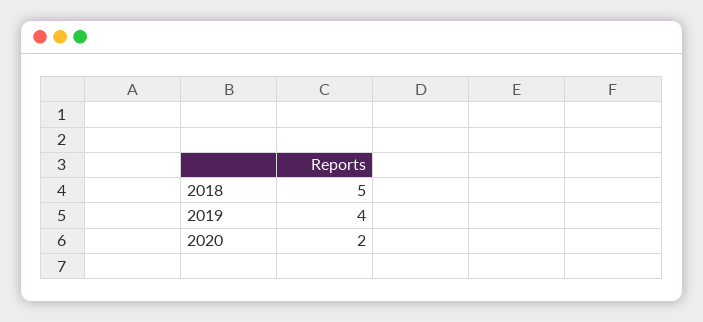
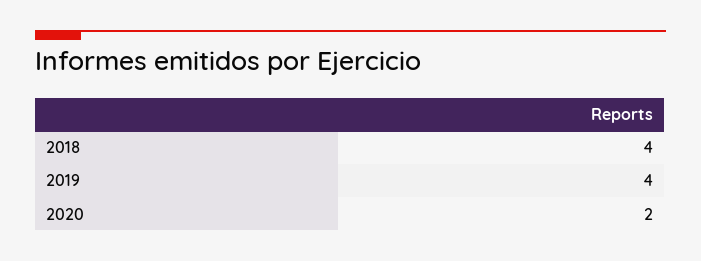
2018: 5 -> 4

